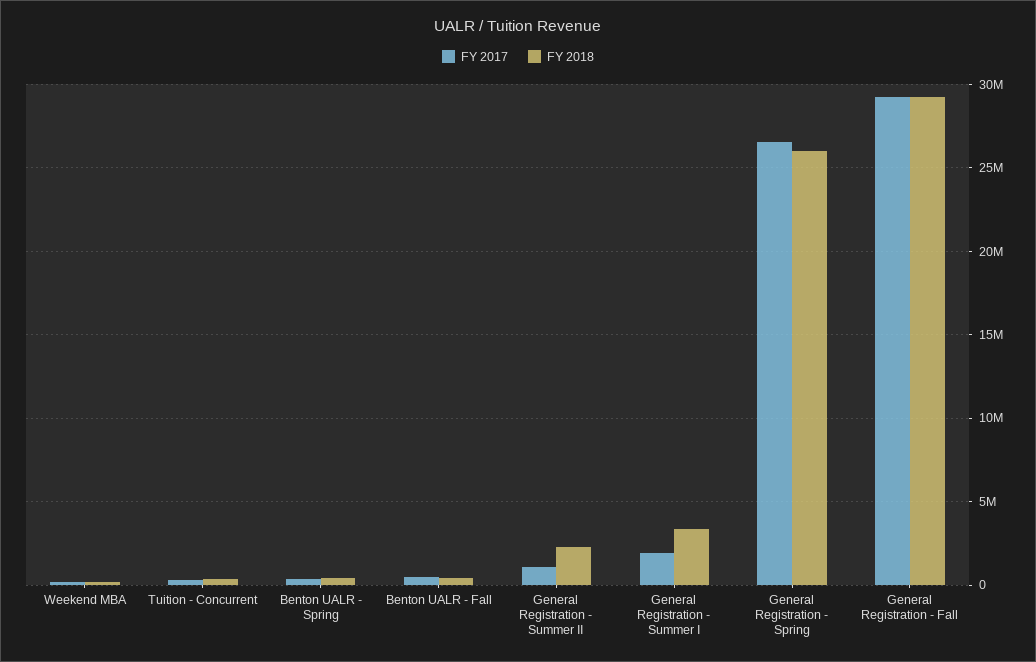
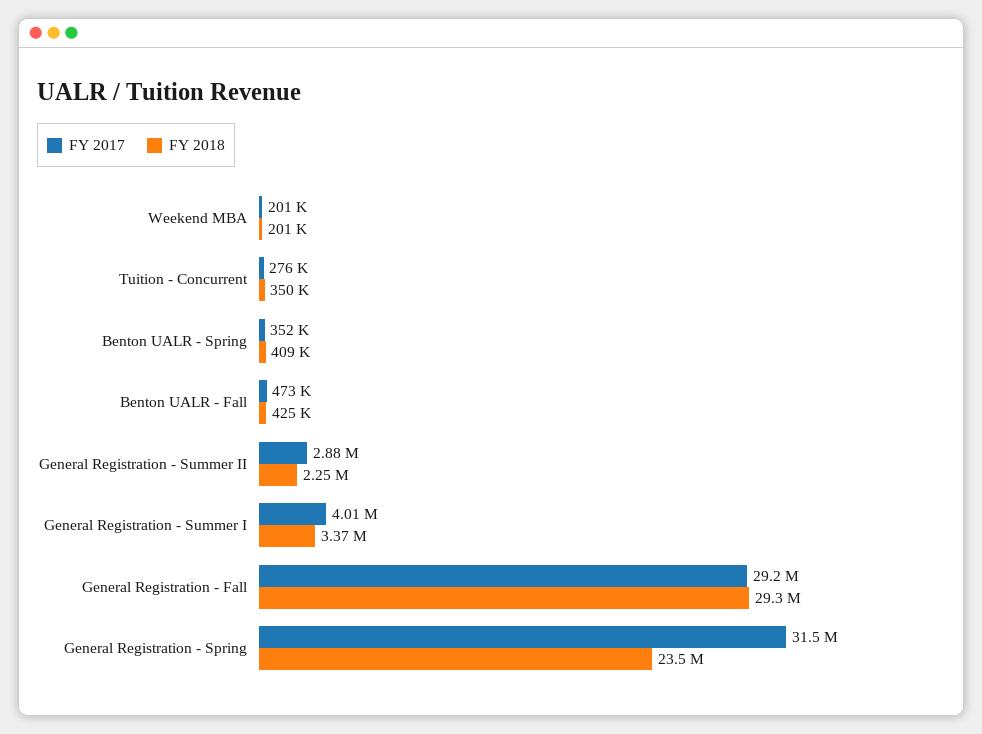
FY 2017, General Registration - Summer II: 1000000 -> 2880000
FY 2017, General Registration - Summer I: 2000000 -> 4010000
FY 2017, General Registration - Spring: 26500000 -> 31500000
FY 2018, General Registration - Spring: 26000000 -> 23500000

